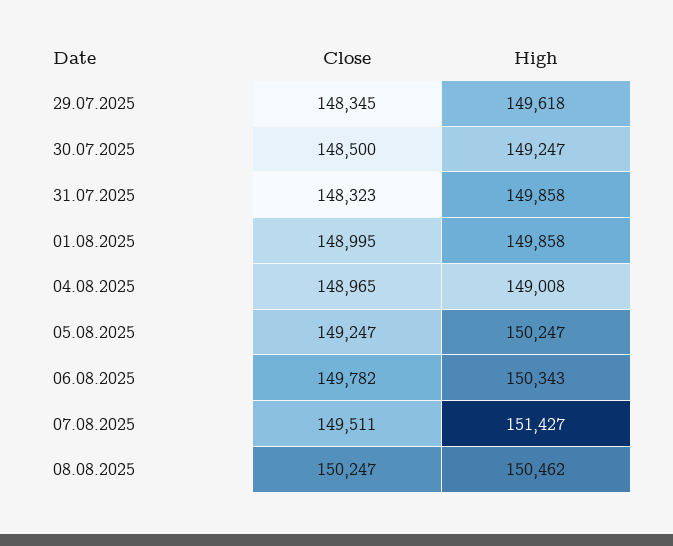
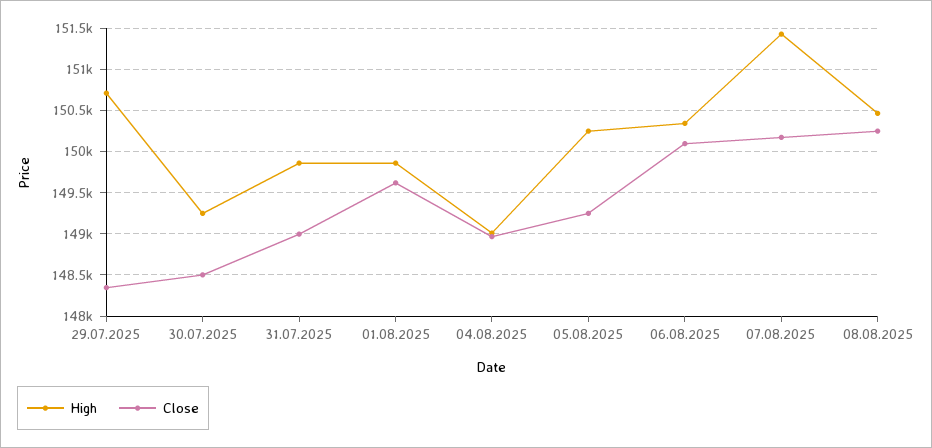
High, 29.07.2025: 149618 -> 150700
Close, 31.07.2025: 148323 -> 149000
Close, 01.08.2025: 148995 -> 149600
Close, 06.08.2025: 149782 -> 150100
Close, 07.08.2025: 149511 -> 150200

